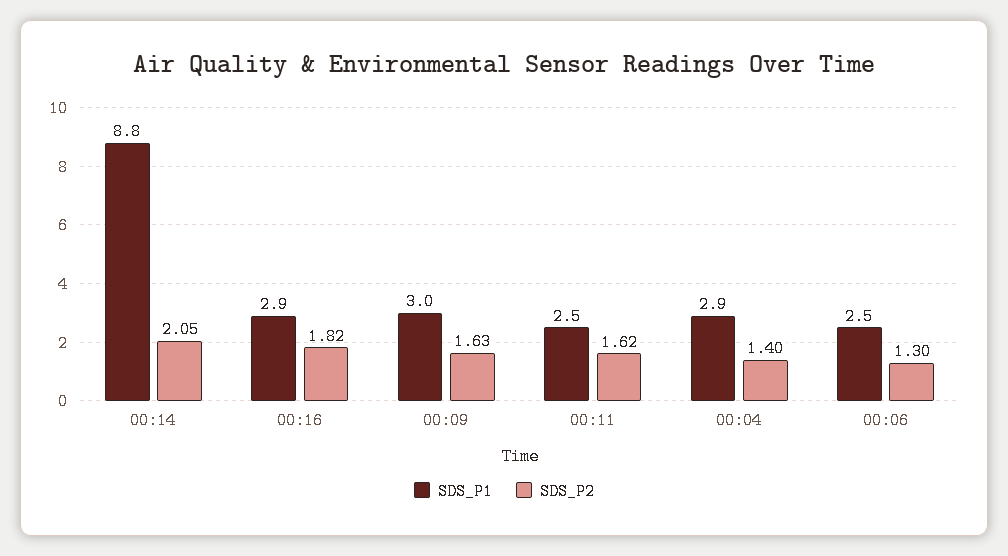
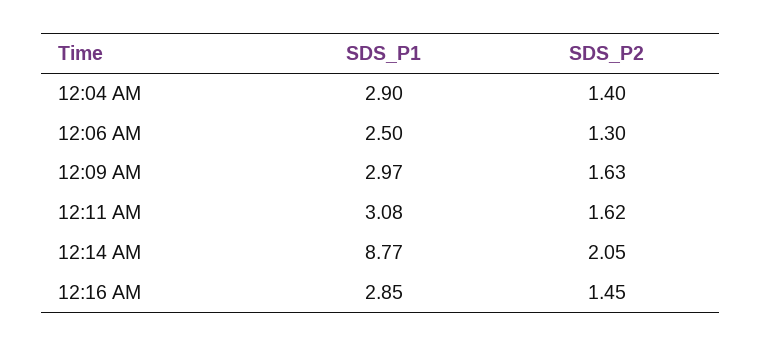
SDS_P2, 00:16: 1.82 -> 1.45
SDS_P1, 00:11: 2.5 -> 3.08

